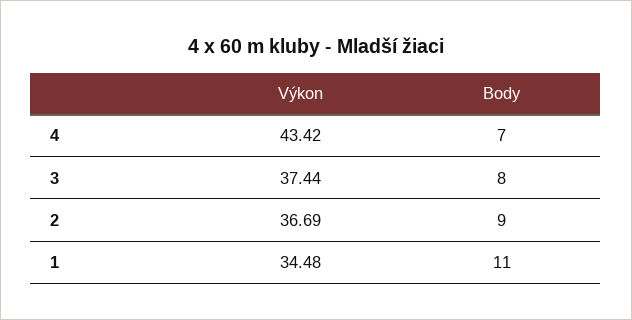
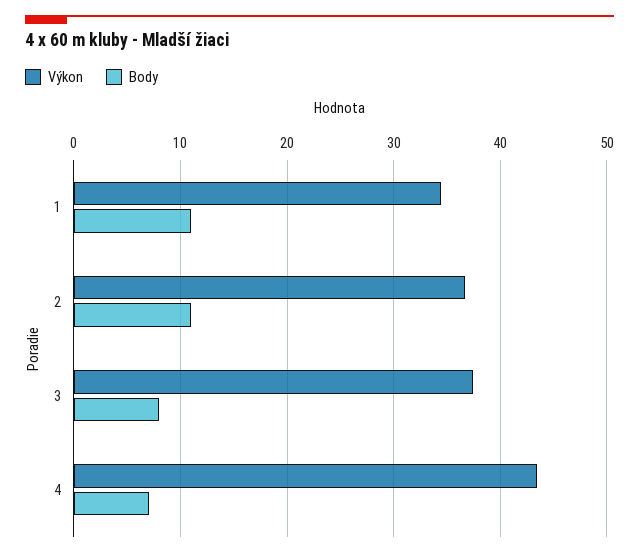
Body, 2: 9 -> 11

